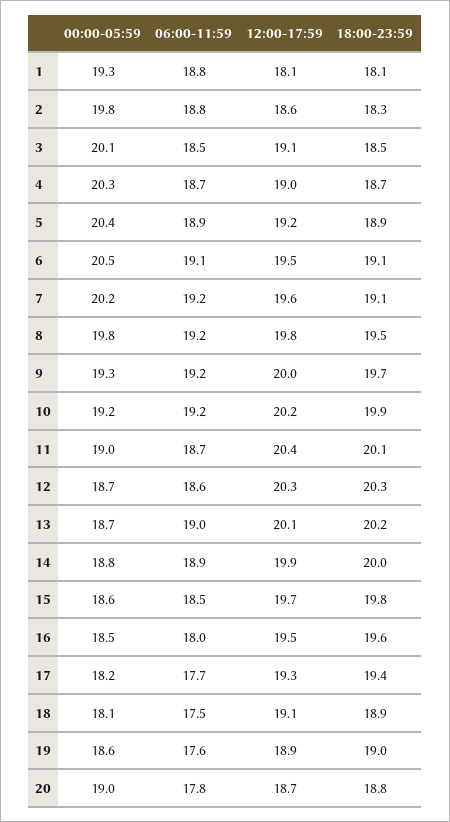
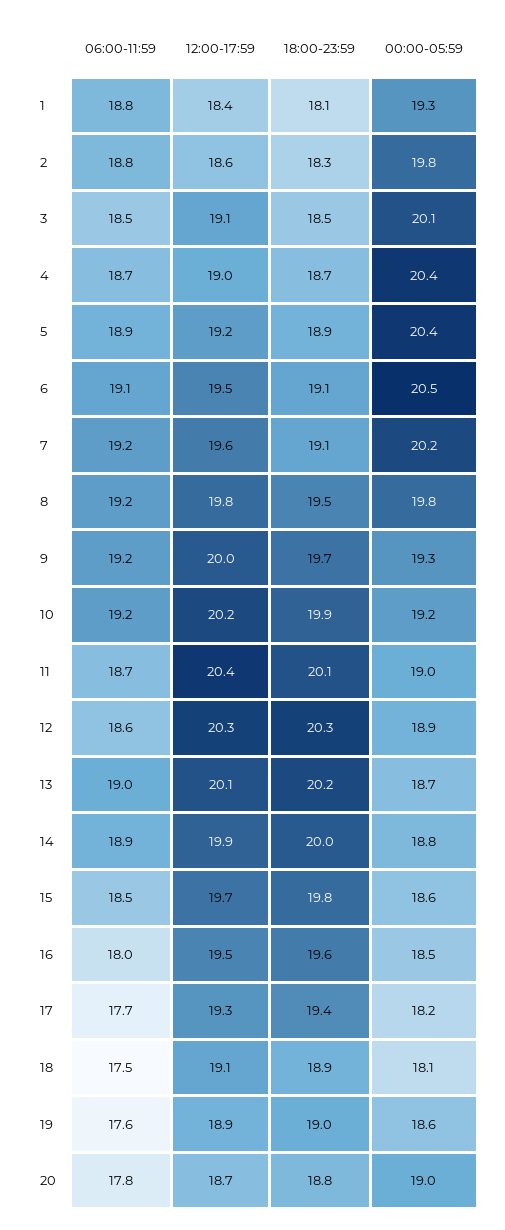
12:00-17:59, 1: 18.1 -> 18.4
00:00-05:59, 4: 20.3 -> 20.4
00:00-05:59, 12: 18.7 -> 18.9

